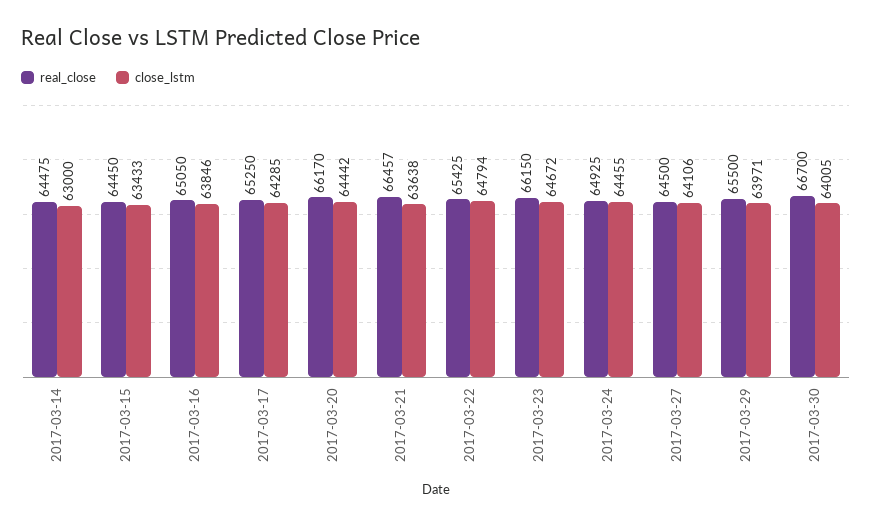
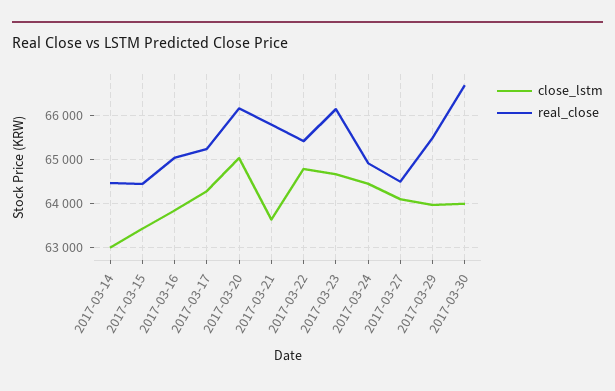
close_lstm, 2017-03-20: 64442 -> 65000
real_close, 2017-03-21: 66457 -> 65800

